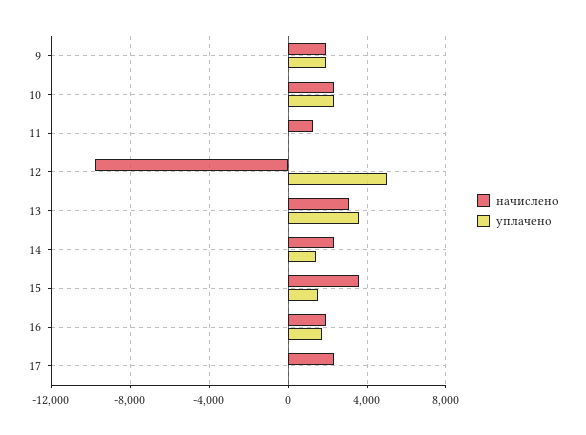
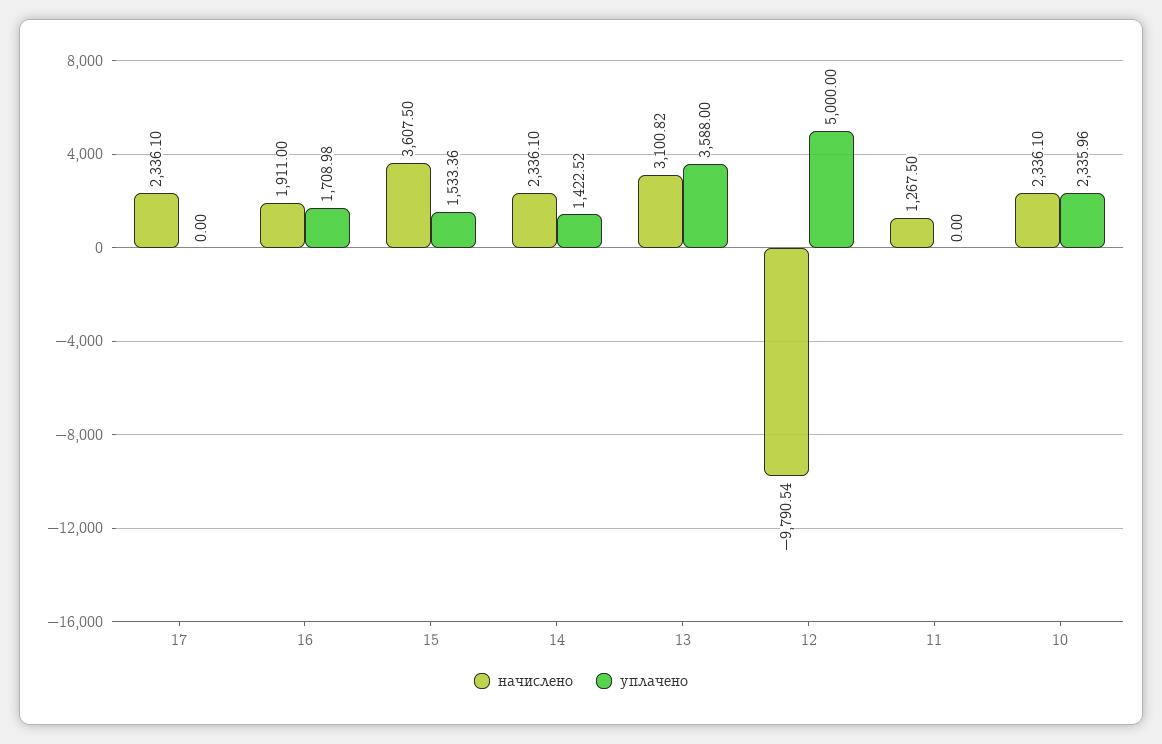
начислено, 9: 2000 -> none
уплачено, 9: 2000 -> none

